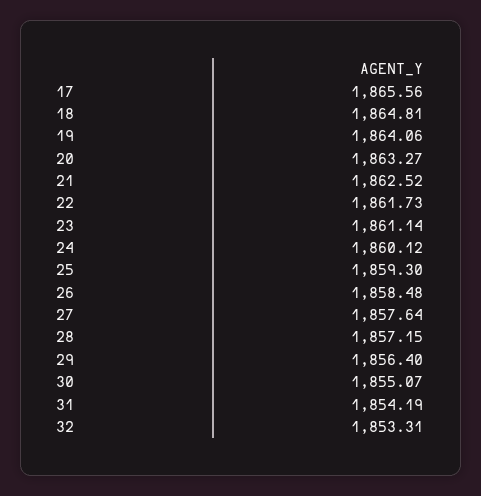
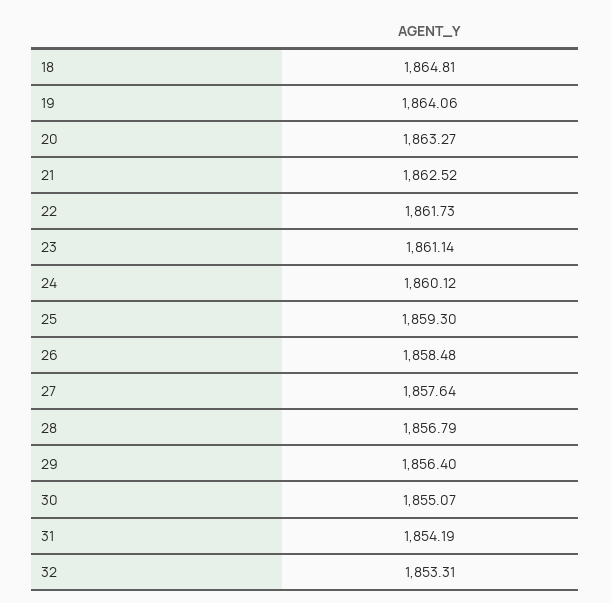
17: 1865.56 -> none
28: 1857.15 -> 1856.79

